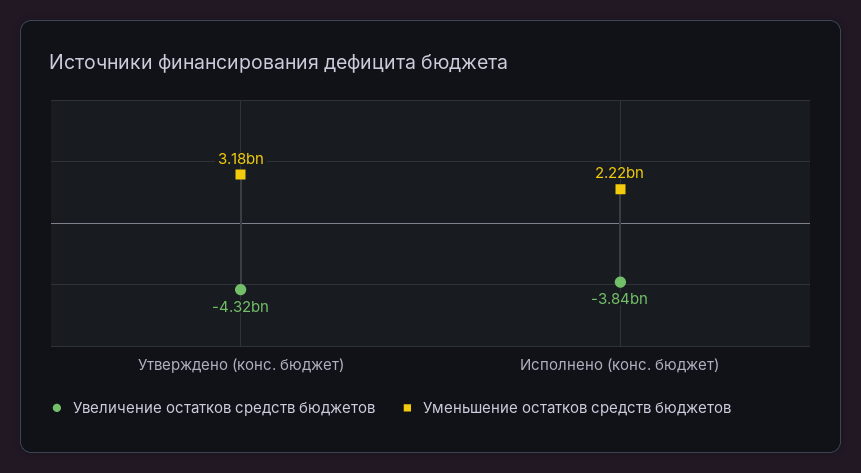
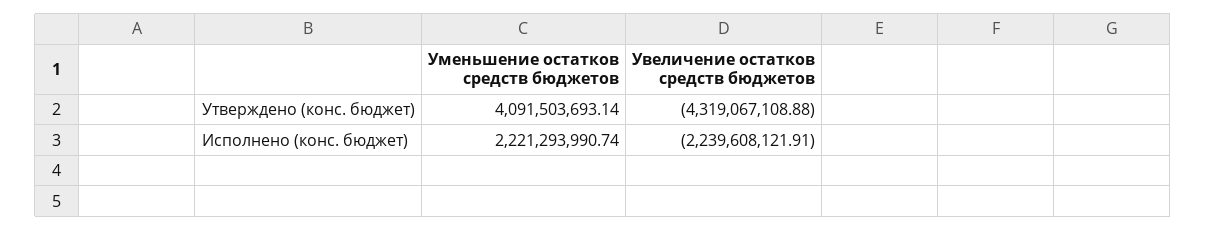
Уменьшение остатков средств бюджетов, Утверждено (конс. бюджет): 3180000000 -> 4091503693.14
Увеличение остатков средств бюджетов, Исполнено (конс. бюджет): -3840000000 -> -2239608121.91

